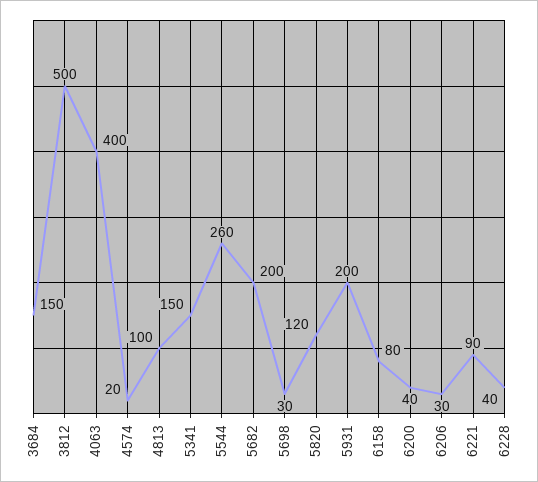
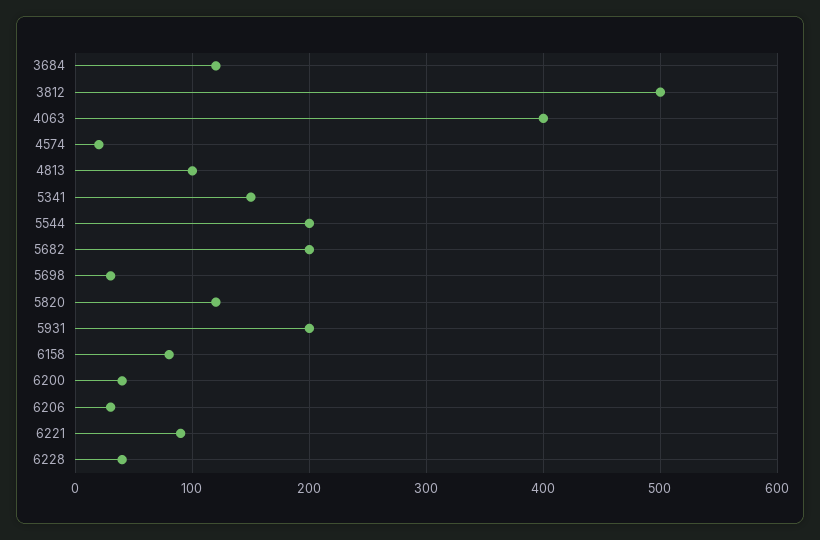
3684: 150 -> 120
5544: 260 -> 200

